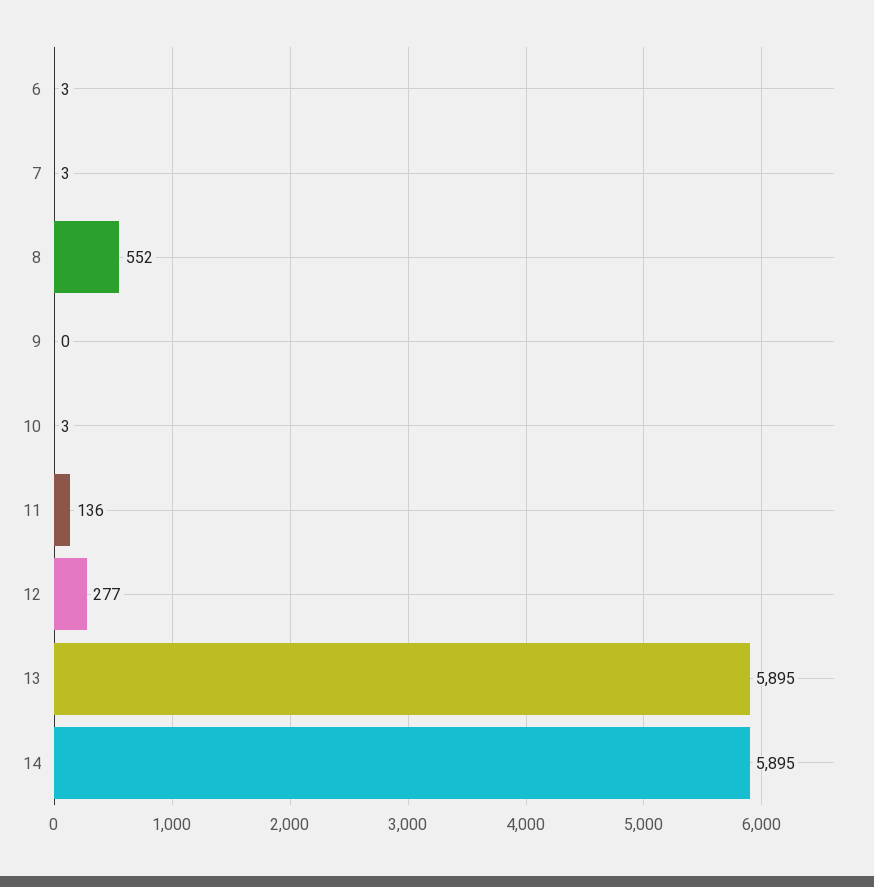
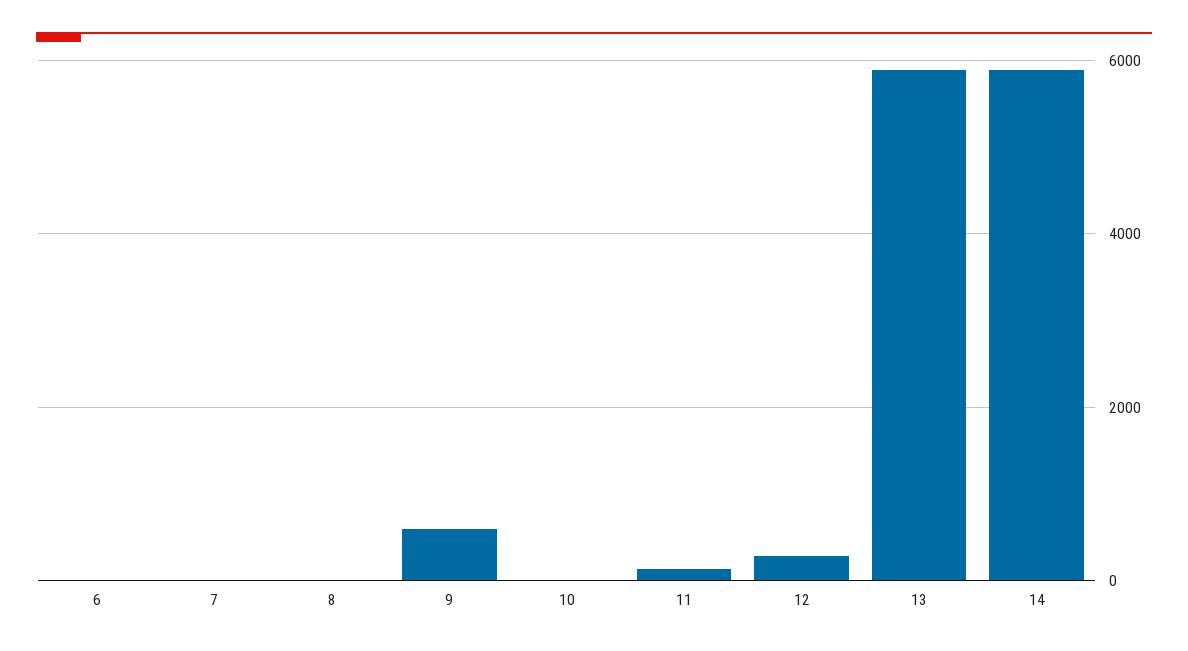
8: 552 -> 0
9: 0 -> 600

